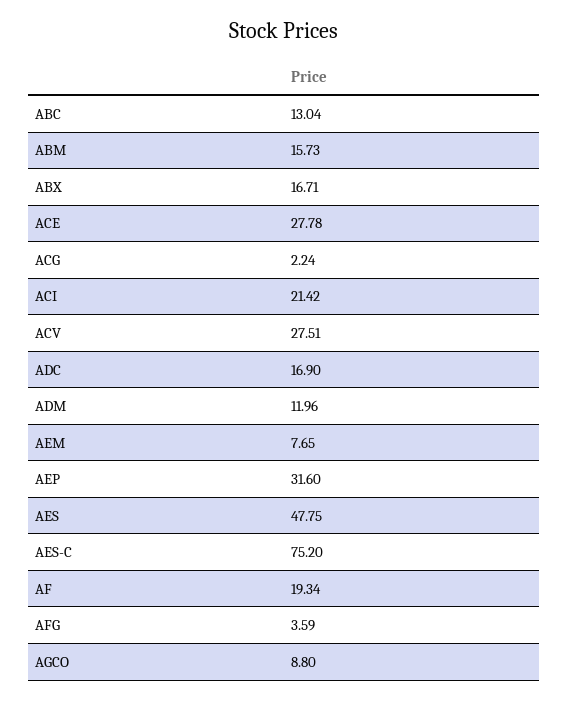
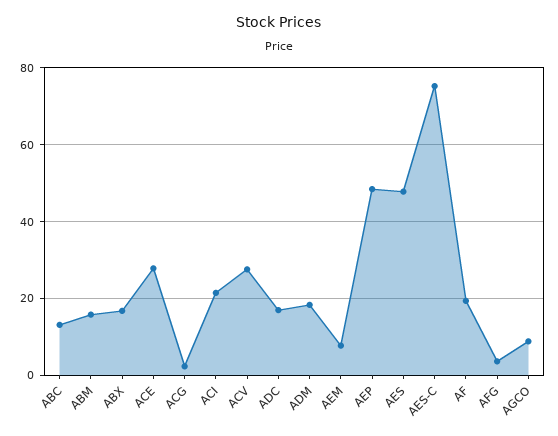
ADM: 11.96 -> 18
AEP: 31.6 -> 48

